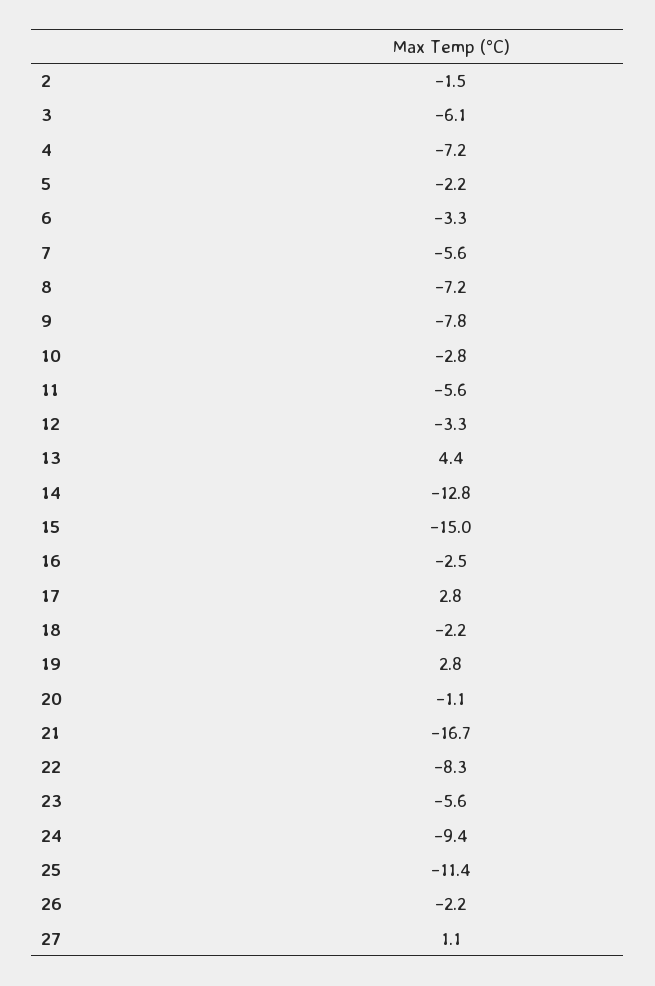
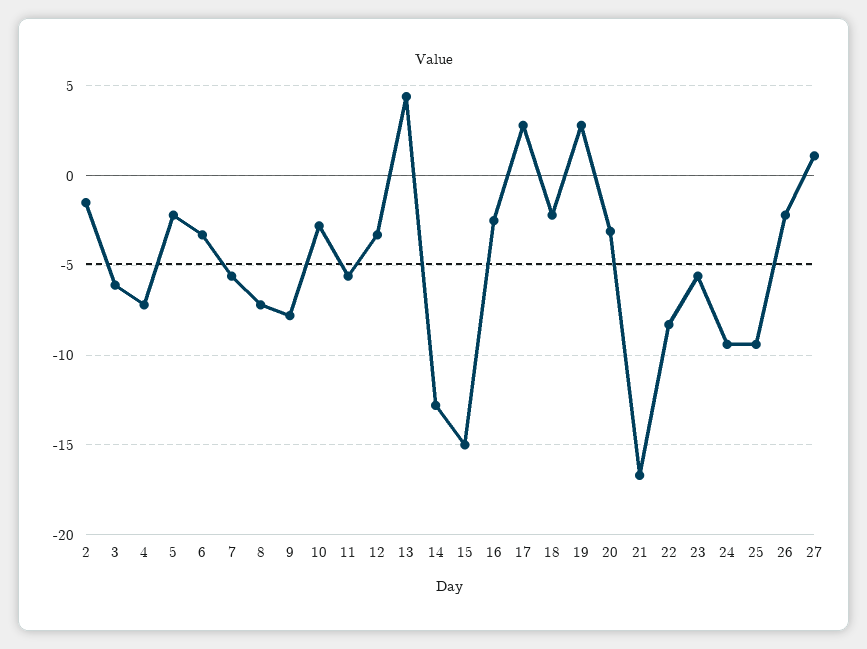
20: -1.1 -> -3
25: -11.4 -> -9.5

